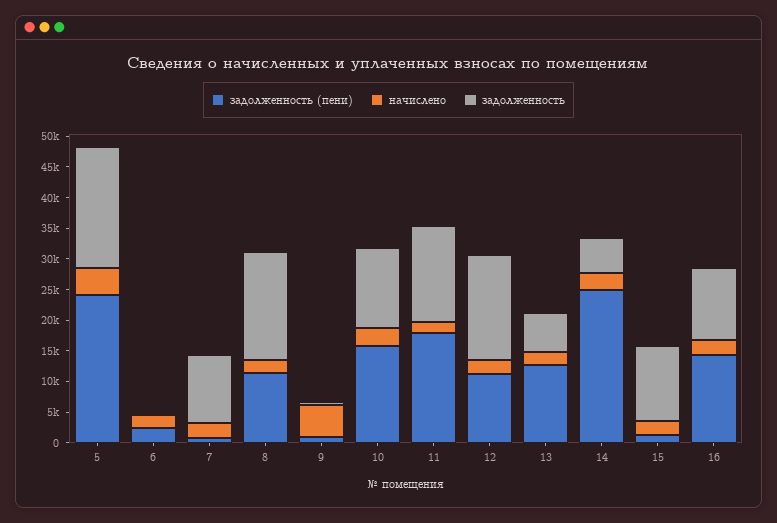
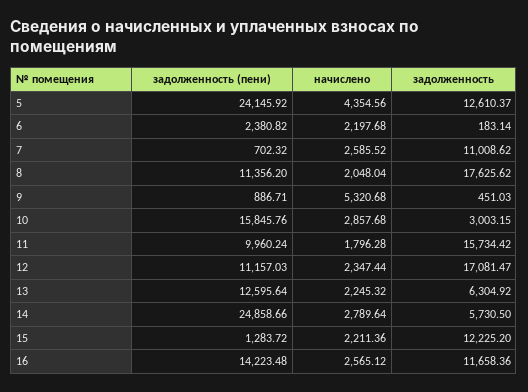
задолженность, 5: 20000 -> 12610.37
задолженность, 10: 12500 -> 3003.15
задолженность (пени), 11: 17500 -> 9960.24

